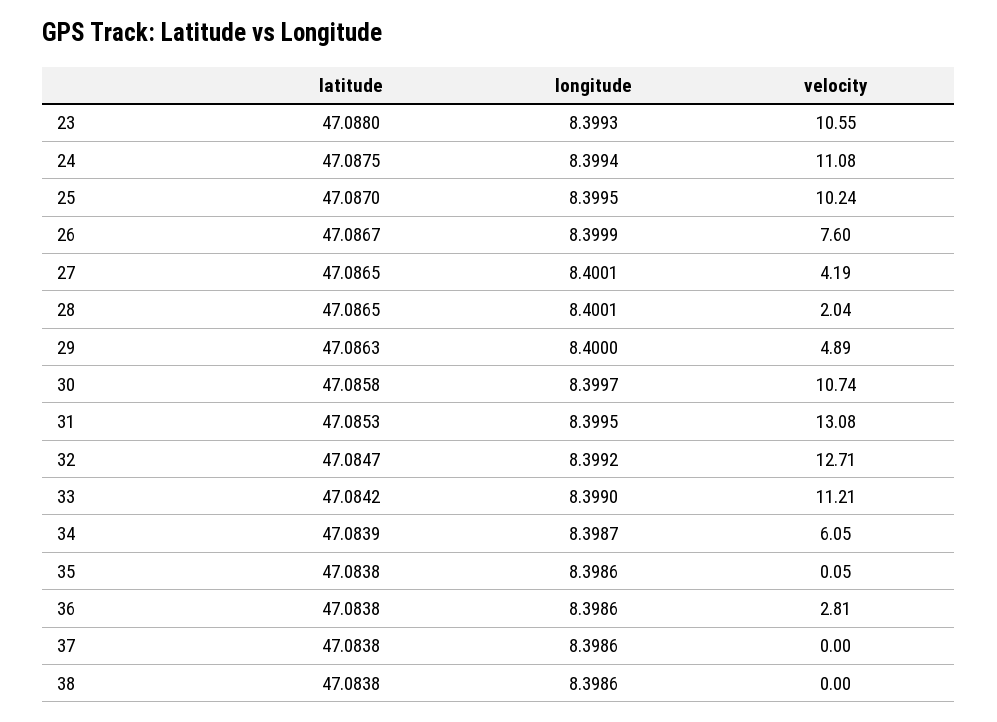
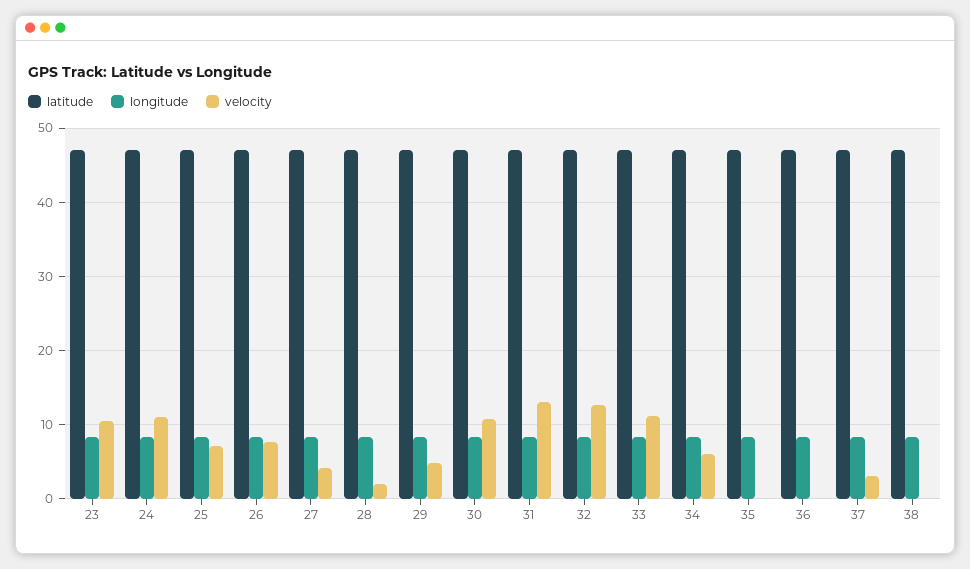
velocity, 25: 10.24 -> 7
velocity, 36: 2.81 -> 0
velocity, 37: 0 -> 3

